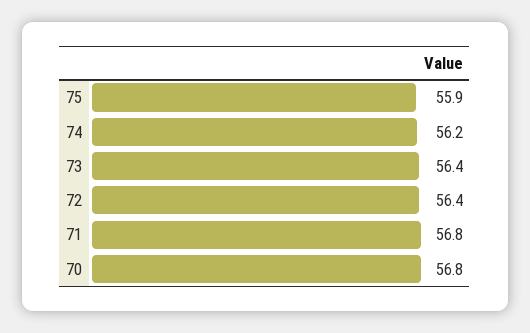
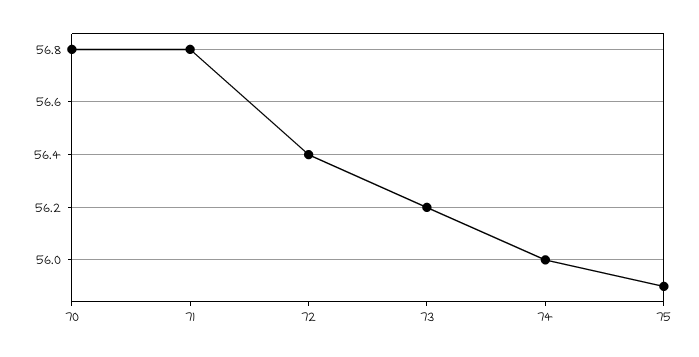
74: 56.2 -> 56
73: 56.4 -> 56.2

